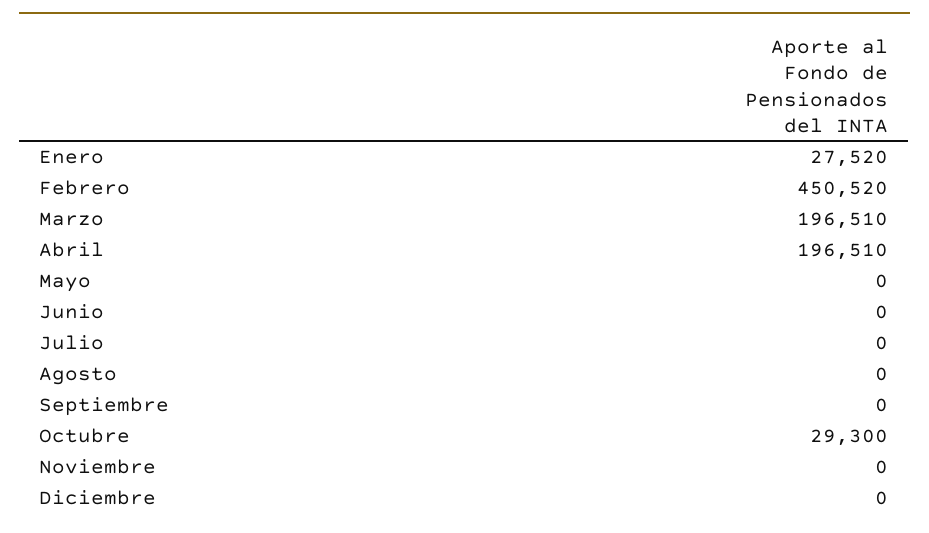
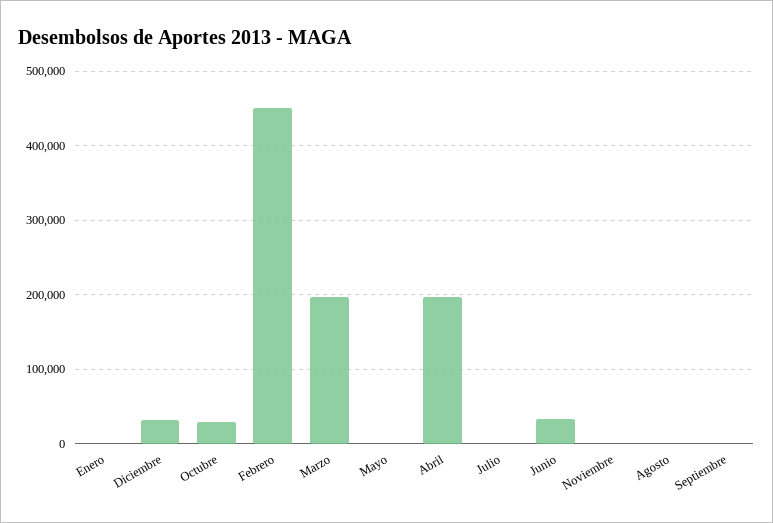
Enero: 27520 -> 0
Junio: 0 -> 30000
Diciembre: 0 -> 30000

